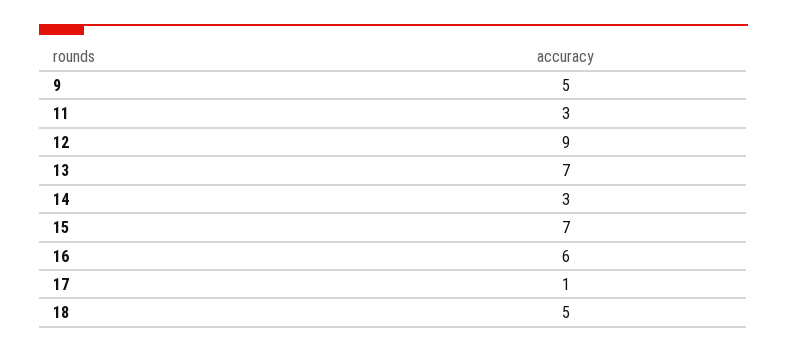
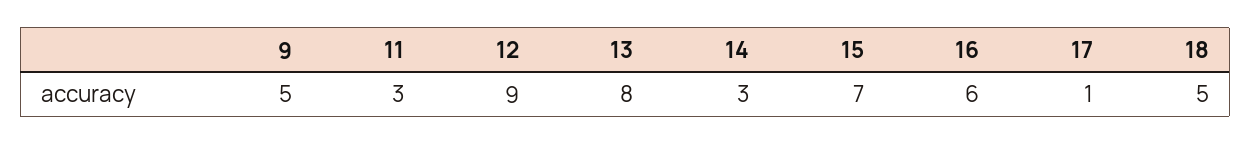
13: 7 -> 8

